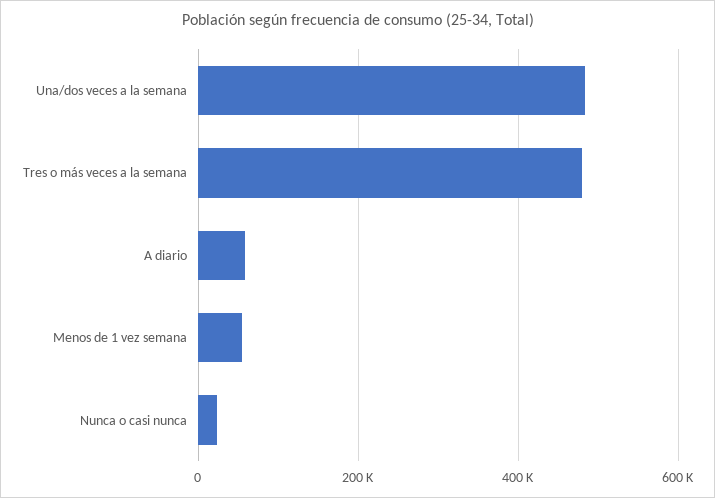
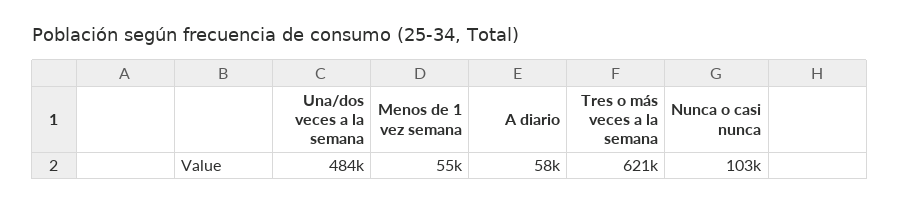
Tres o más veces a la semana: 480000 -> 621000
Nunca o casi nunca: 20000 -> 103000

